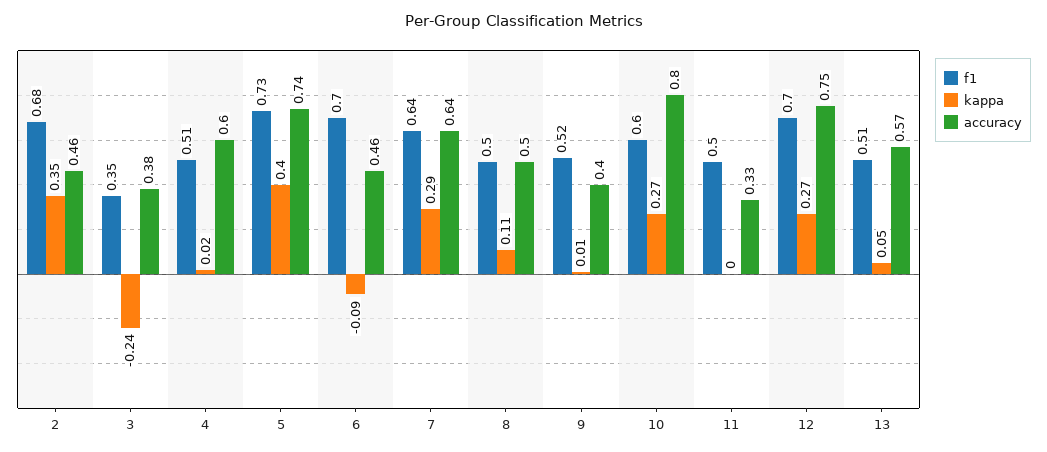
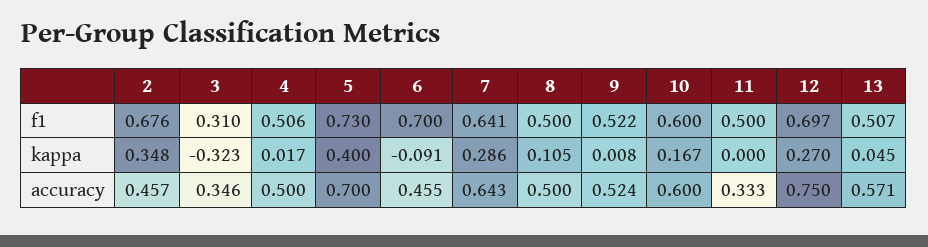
f1, 3: 0.35 -> 0.31
kappa, 3: -0.24 -> -0.323
accuracy, 3: 0.38 -> 0.346
accuracy, 4: 0.6 -> 0.5
accuracy, 5: 0.74 -> 0.7
accuracy, 9: 0.4 -> 0.524
kappa, 10: 0.27 -> 0.167
accuracy, 10: 0.8 -> 0.6

